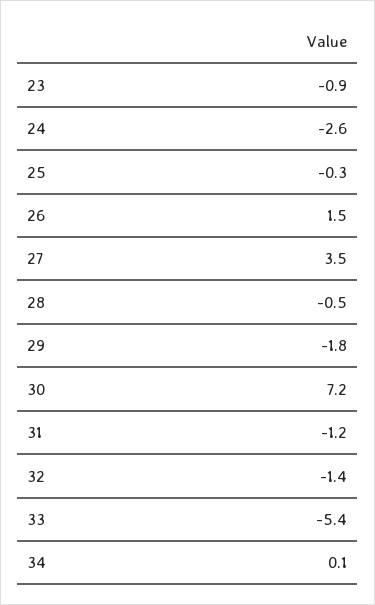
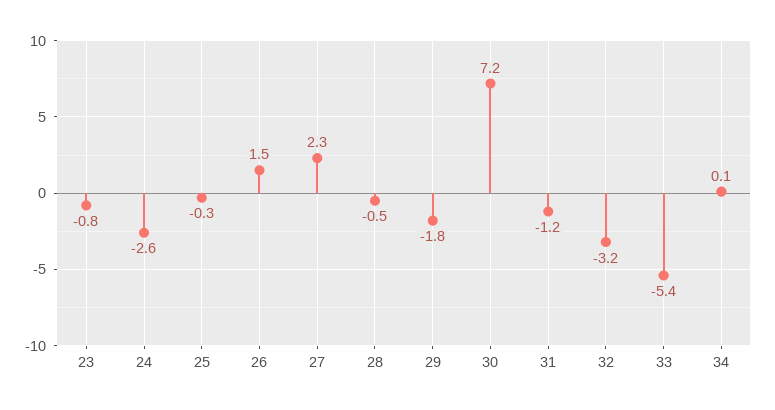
23: -0.9 -> -0.8
27: 3.5 -> 2.3
32: -1.4 -> -3.2

